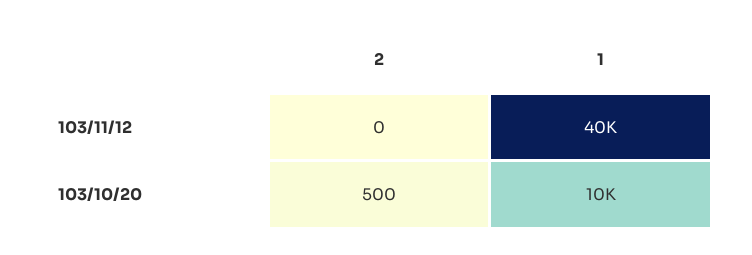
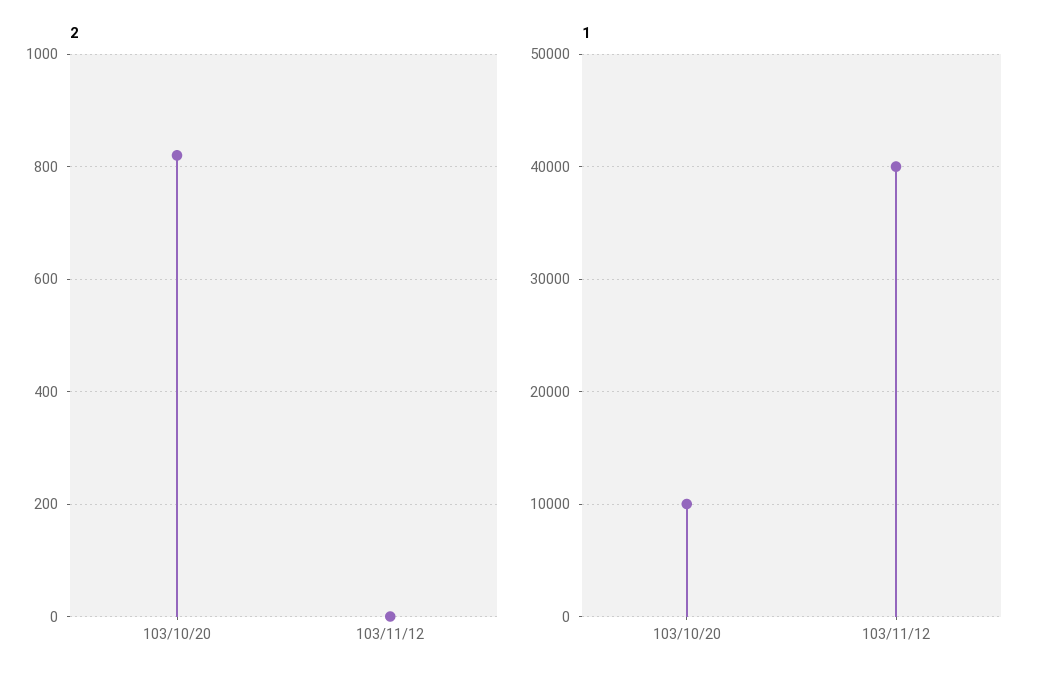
2, 103/10/20: 500 -> 820

